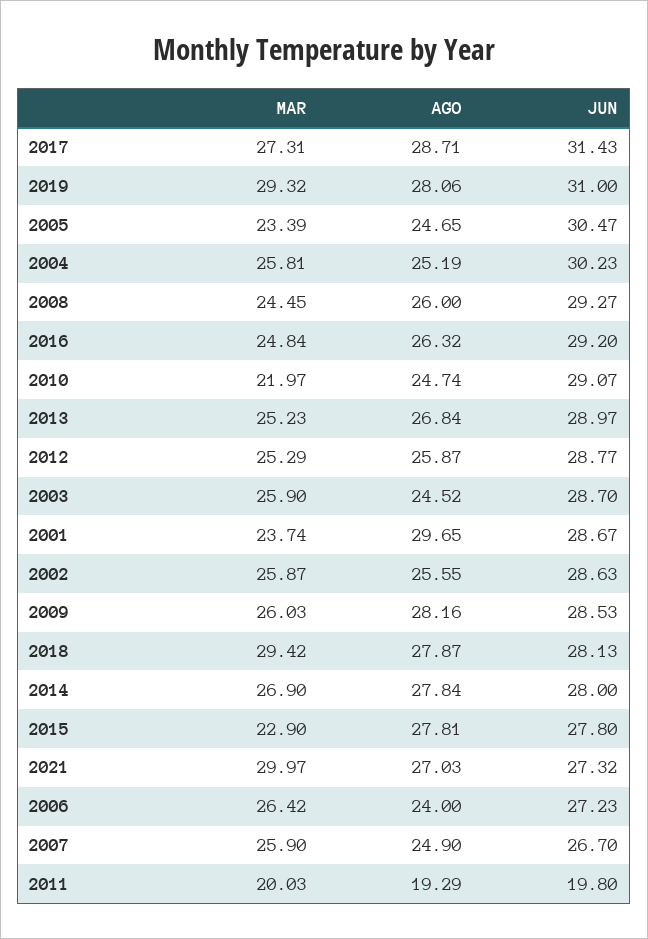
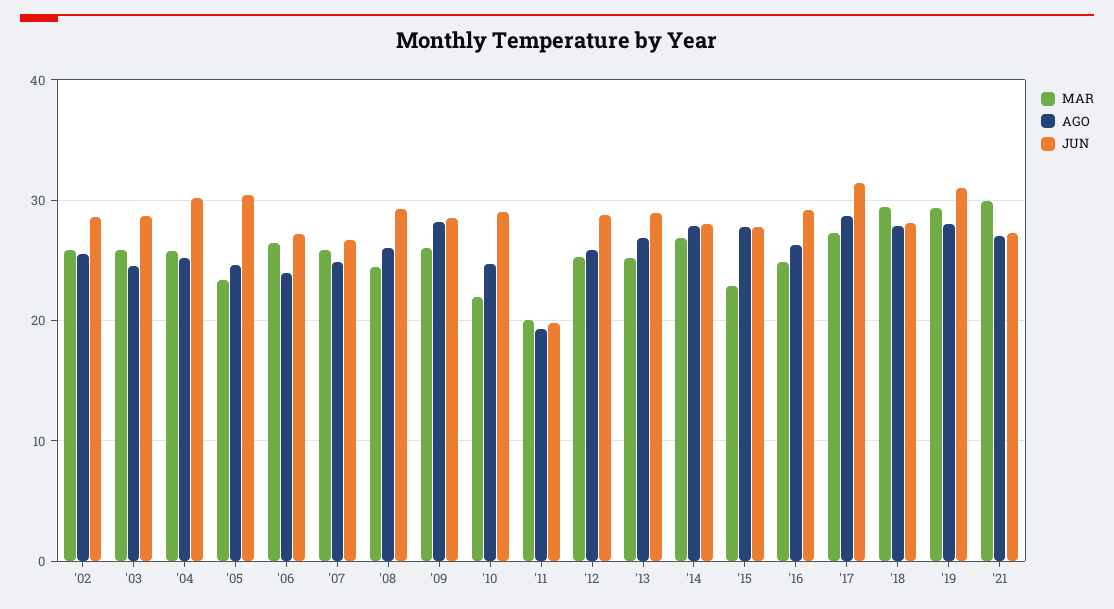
MAR, 2001: 23.74 -> none
AGO, 2001: 29.65 -> none
JUN, 2001: 28.67 -> none

